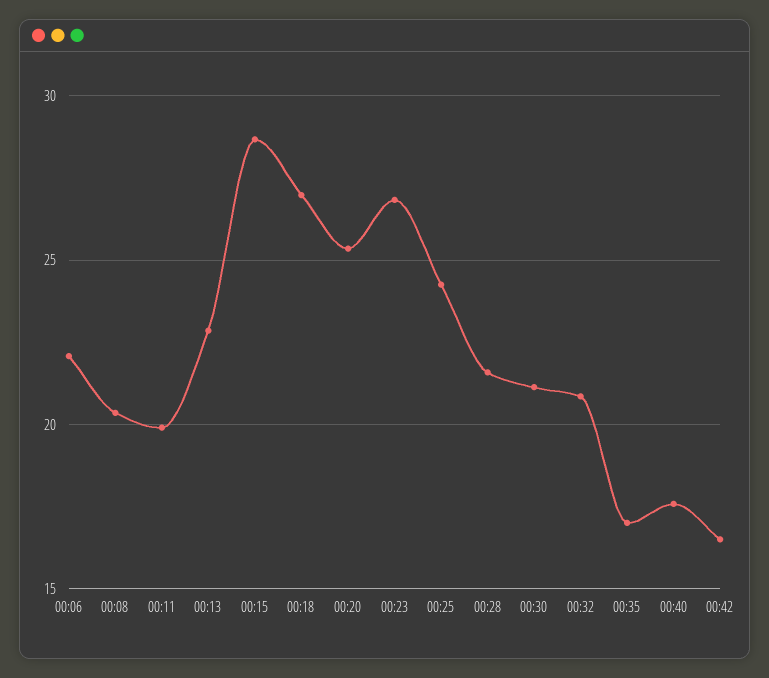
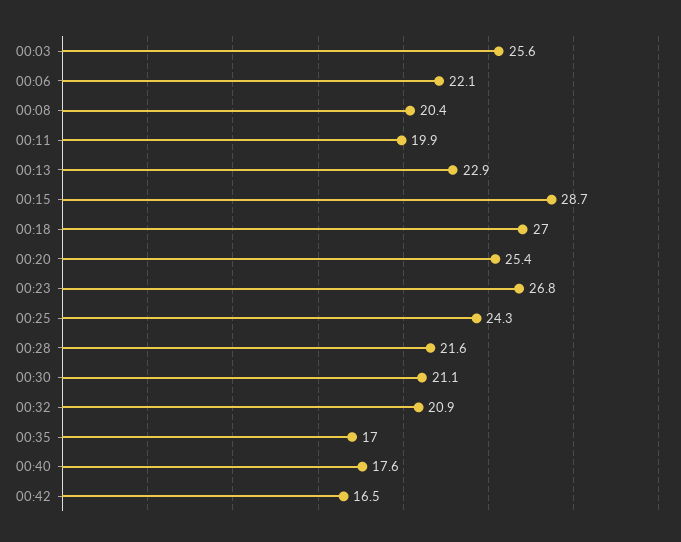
00:03: none -> 25.6

